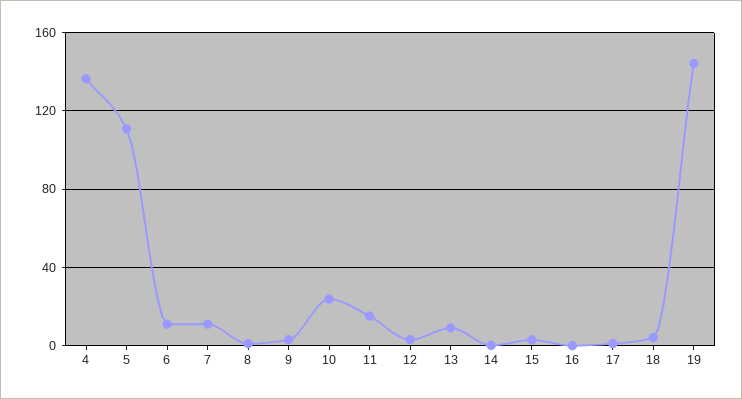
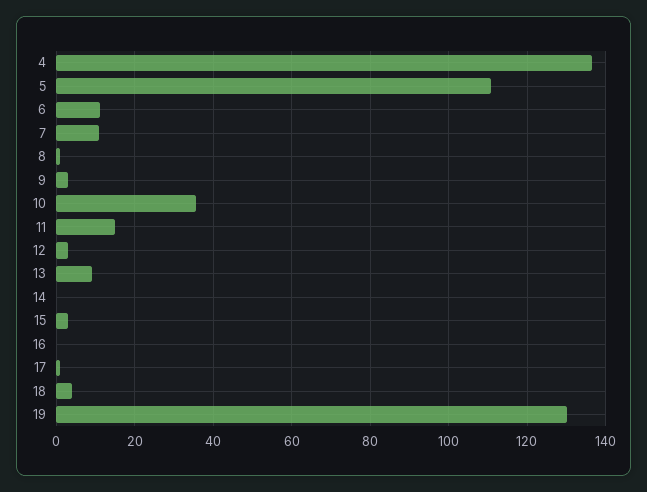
10: 25 -> 36
19: 145 -> 130

